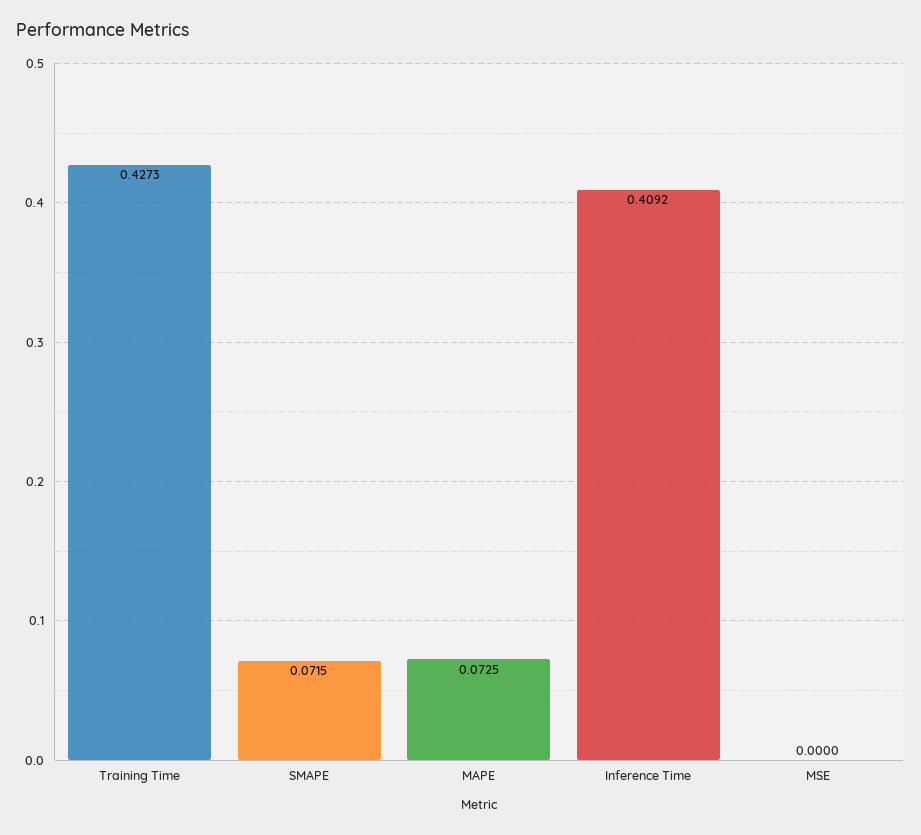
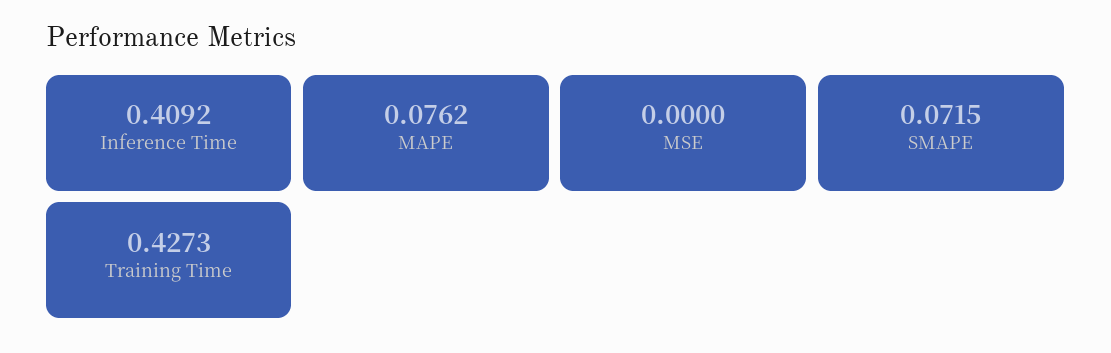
MAPE: 0.0725 -> 0.0762

